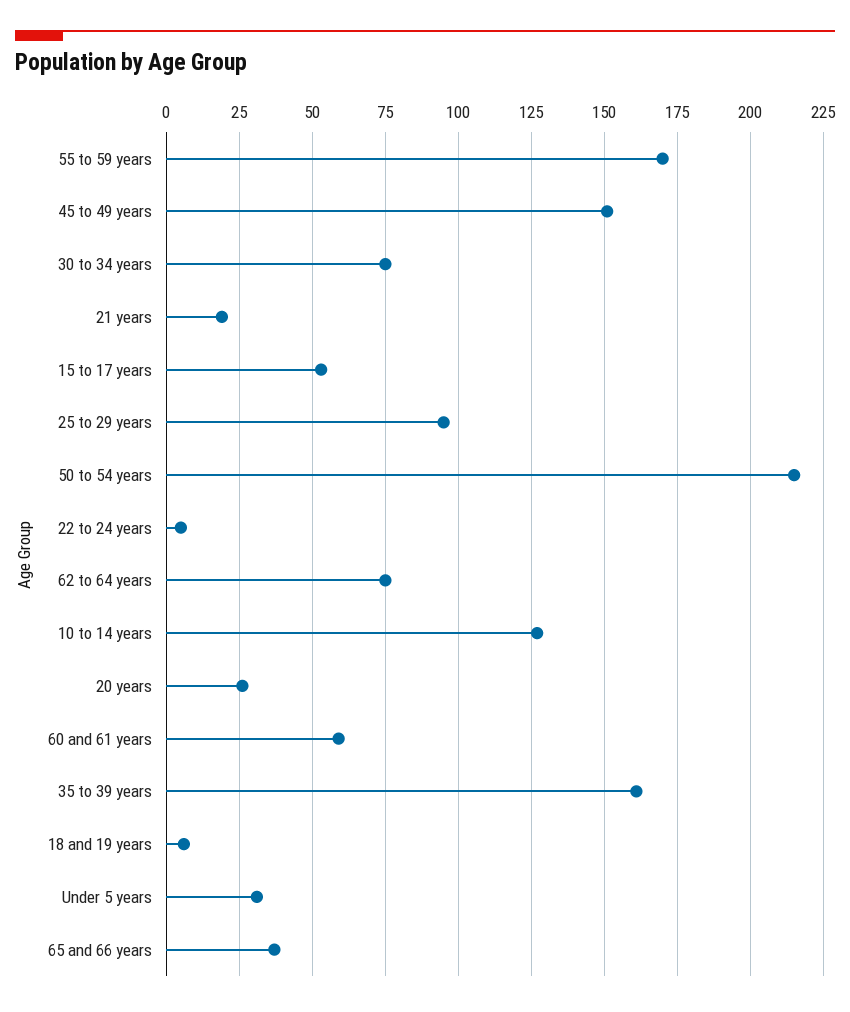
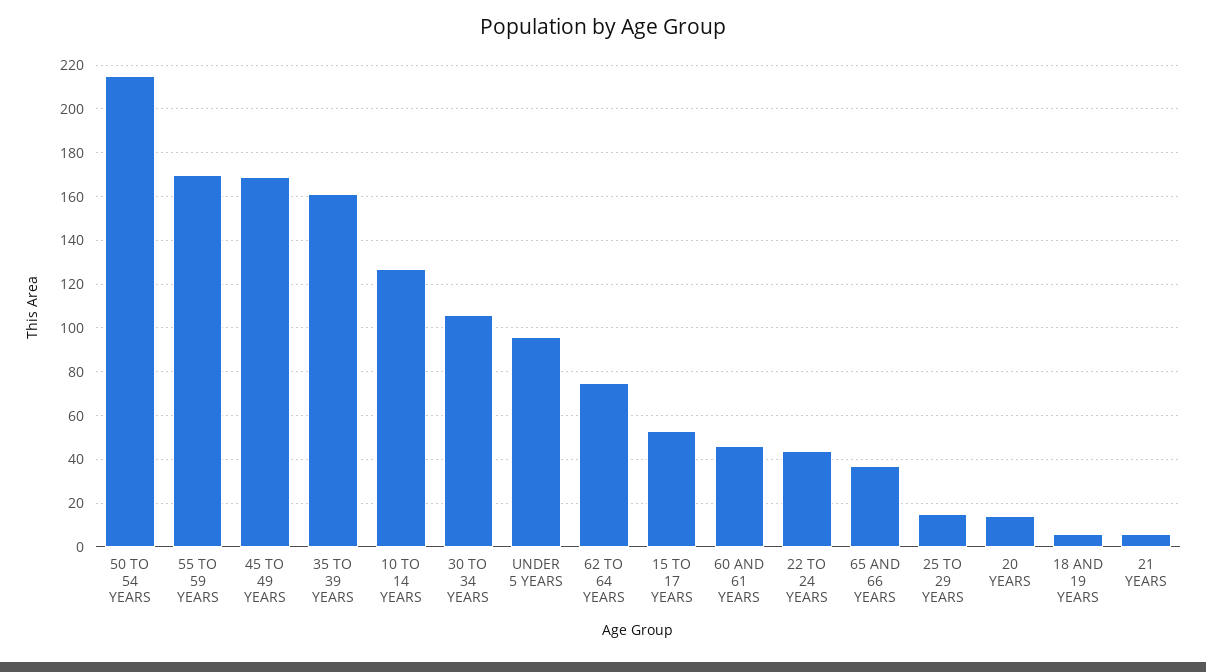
45 to 49 years: 150 -> 170
30 to 34 years: 75 -> 105
21 years: 20 -> 5
25 to 29 years: 95 -> 15
22 to 24 years: 5 -> 45
20 years: 25 -> 15
60 and 61 years: 60 -> 45
Under 5 years: 30 -> 95

